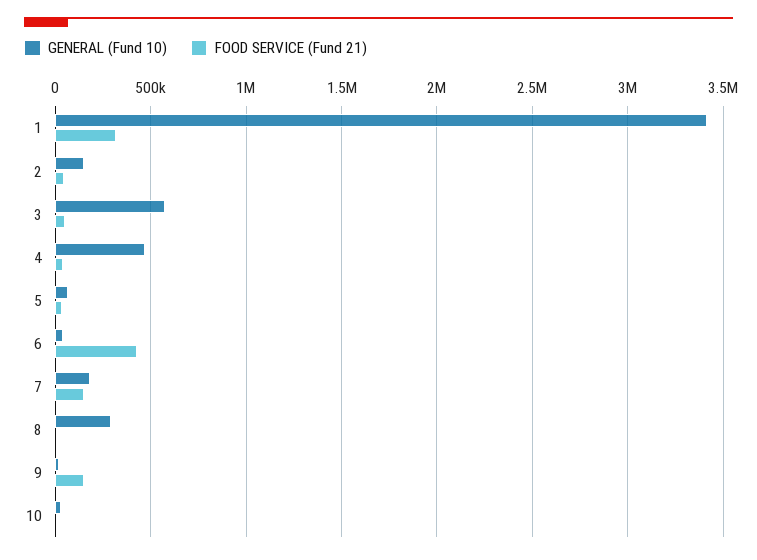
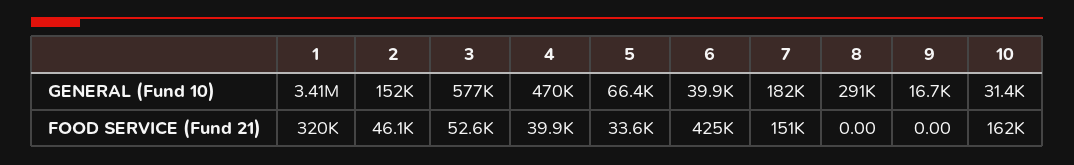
FOOD SERVICE (Fund 21), 9: 150000 -> 0
FOOD SERVICE (Fund 21), 10: 0 -> 162000

